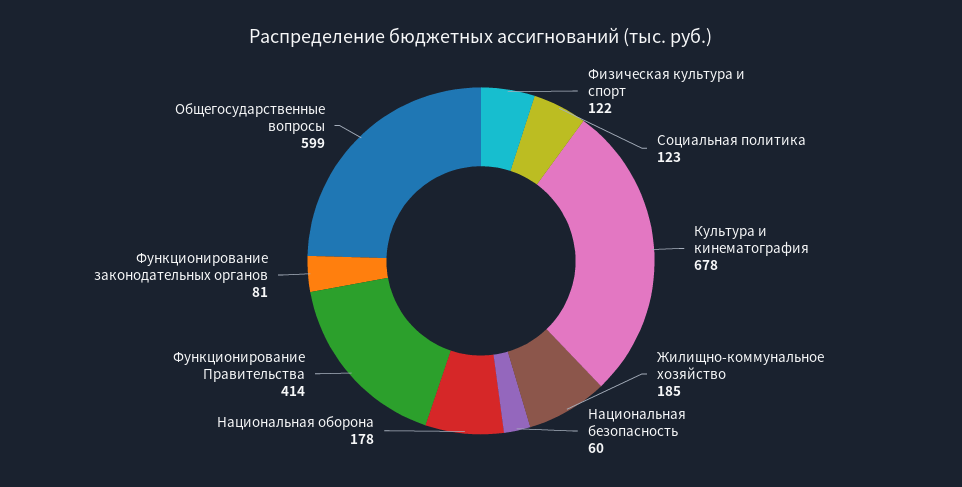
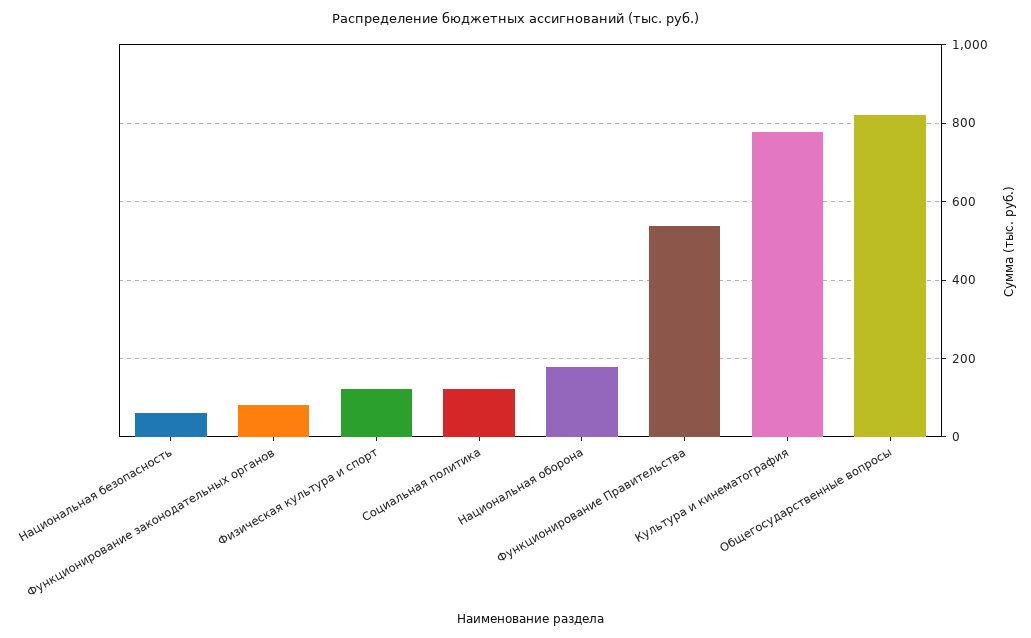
Культура и кинематография: 678 -> 780
Жилищно-коммунальное хозяйство: 185 -> none
Функционирование Правительства: 414 -> 540
Общегосударственные вопросы: 599 -> 820

